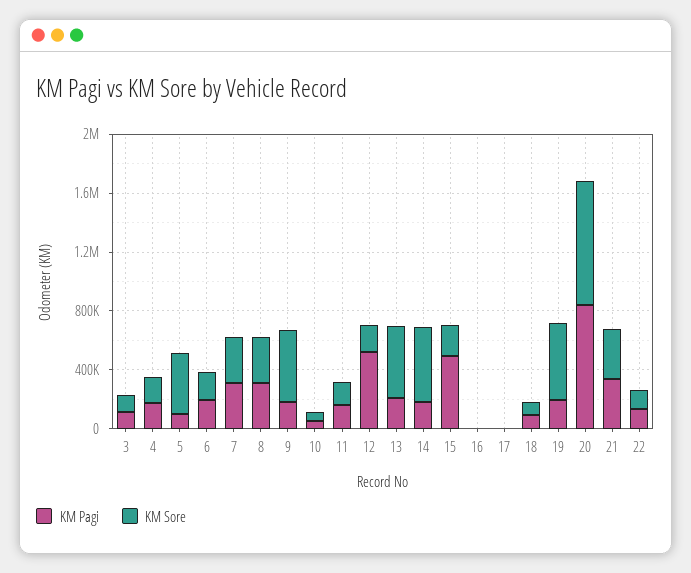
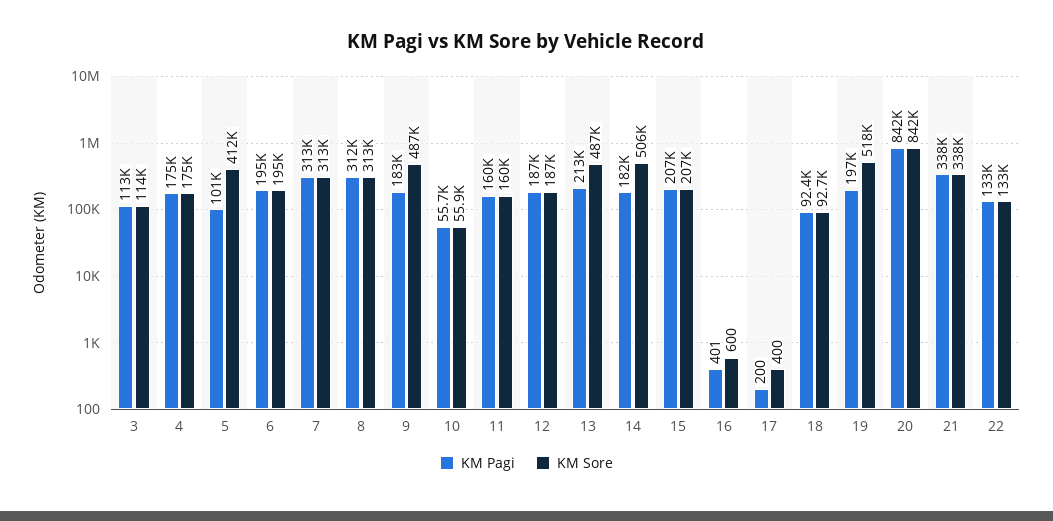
KM Pagi, 12: 500000 -> 187000
KM Pagi, 15: 500000 -> 207000

